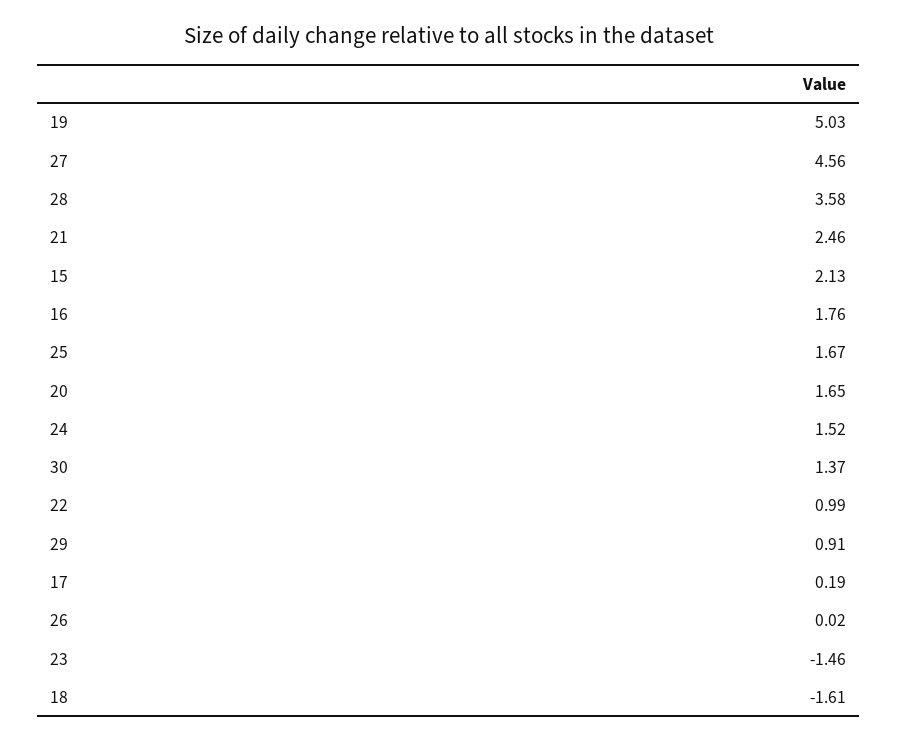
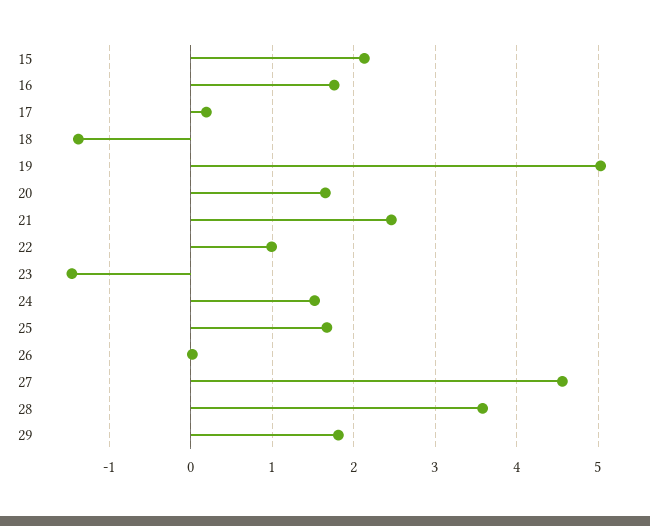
30: 1.37 -> none
29: 0.91 -> 1.8
18: -1.61 -> -1.4

